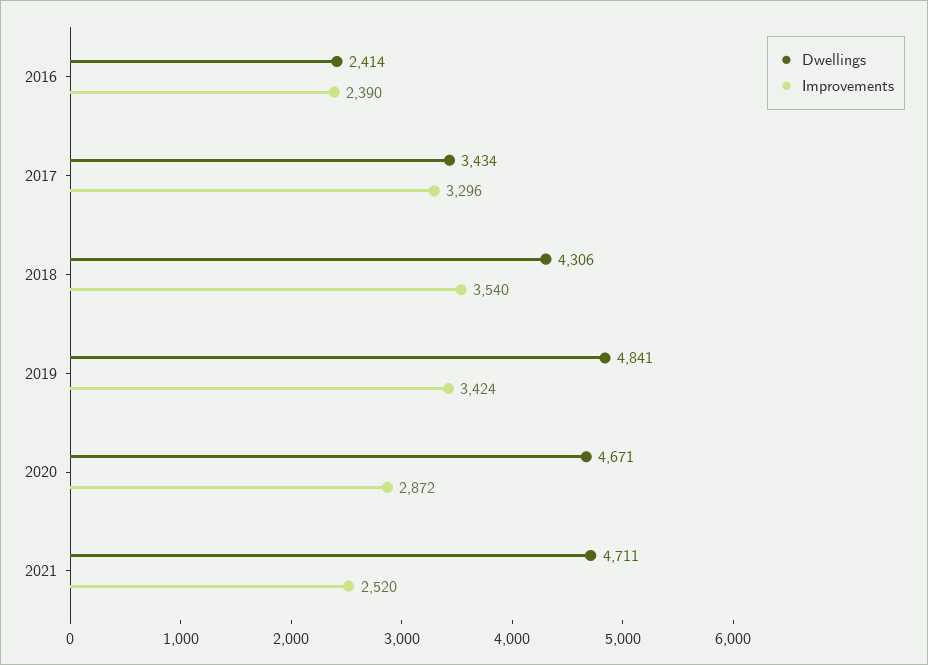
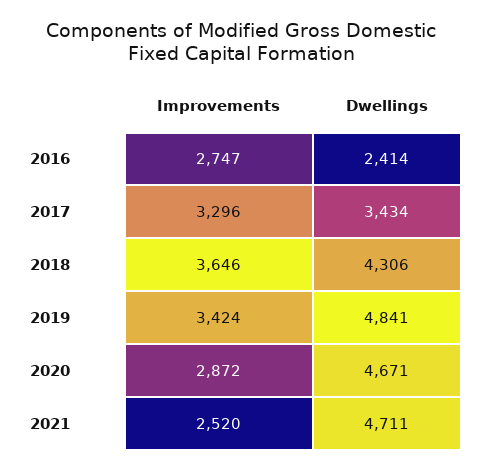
Improvements, 2016: 2390 -> 2747
Improvements, 2018: 3540 -> 3646

